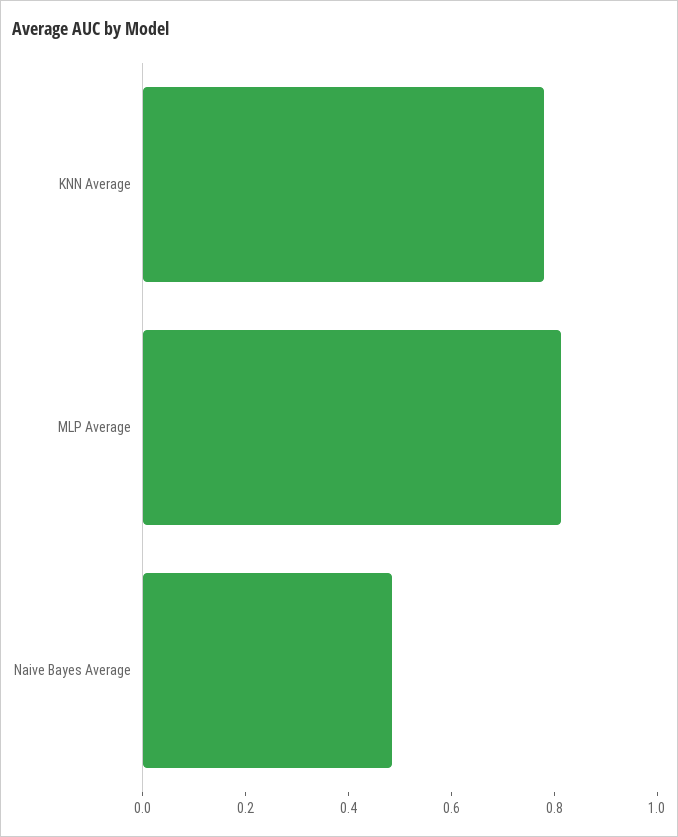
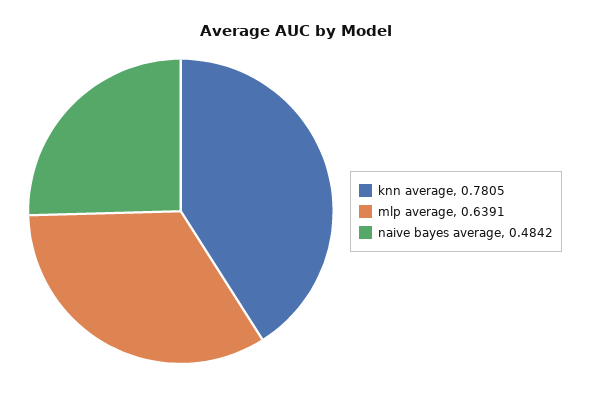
MLP Average: 0.8 -> 0.6391

